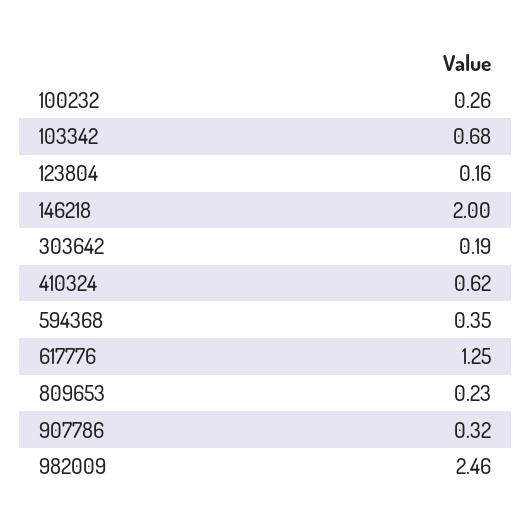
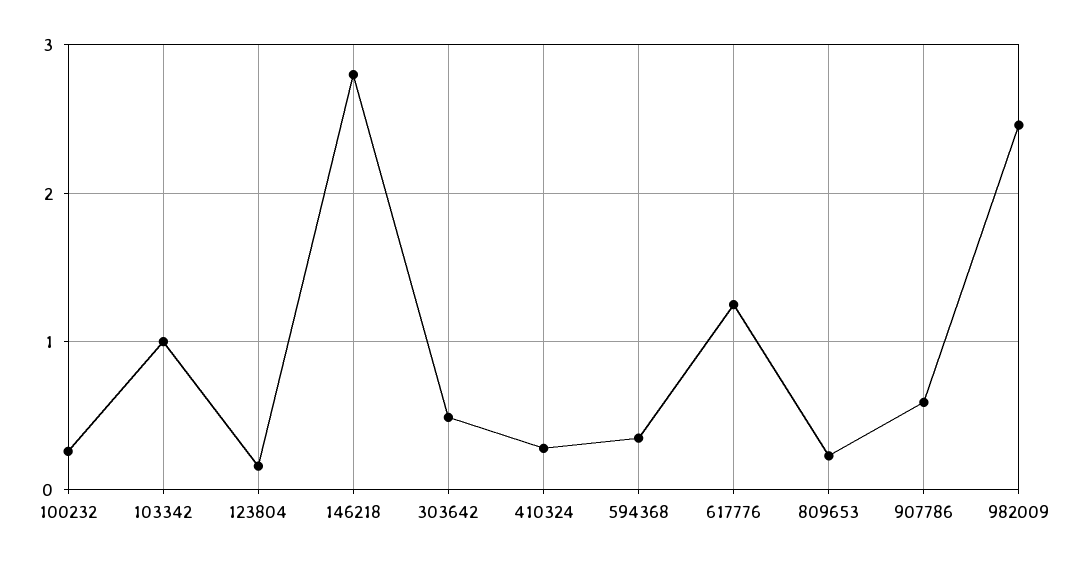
103342: 0.68 -> 1
146218: 2 -> 2.8
303642: 0.19 -> 0.5
410324: 0.62 -> 0.3
907786: 0.32 -> 0.6

